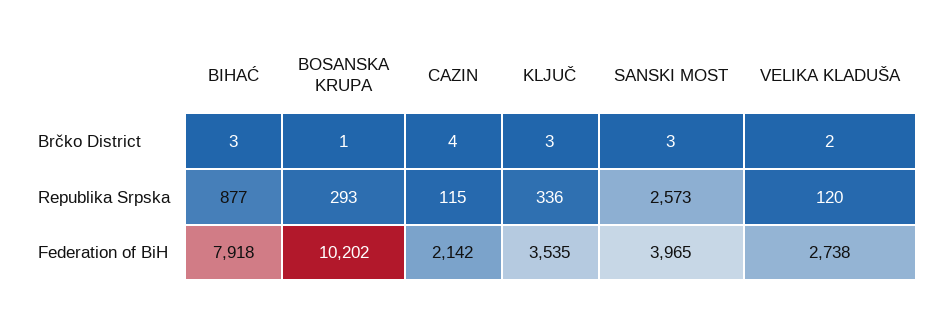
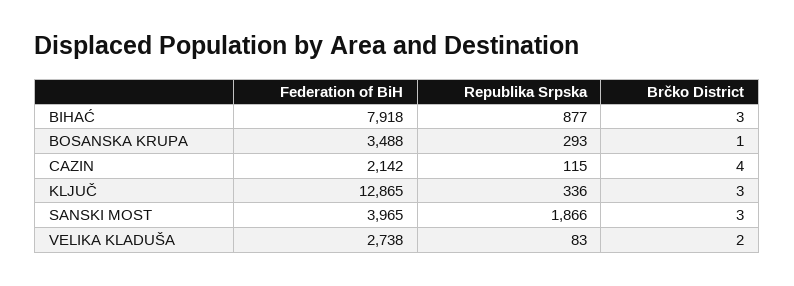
SANSKI MOST, Republika Srpska: 2573 -> 1866
VELIKA KLADUŠA, Republika Srpska: 120 -> 83
BOSANSKA KRUPA, Federation of BiH: 10202 -> 3488
KLJUČ, Federation of BiH: 3535 -> 12865

